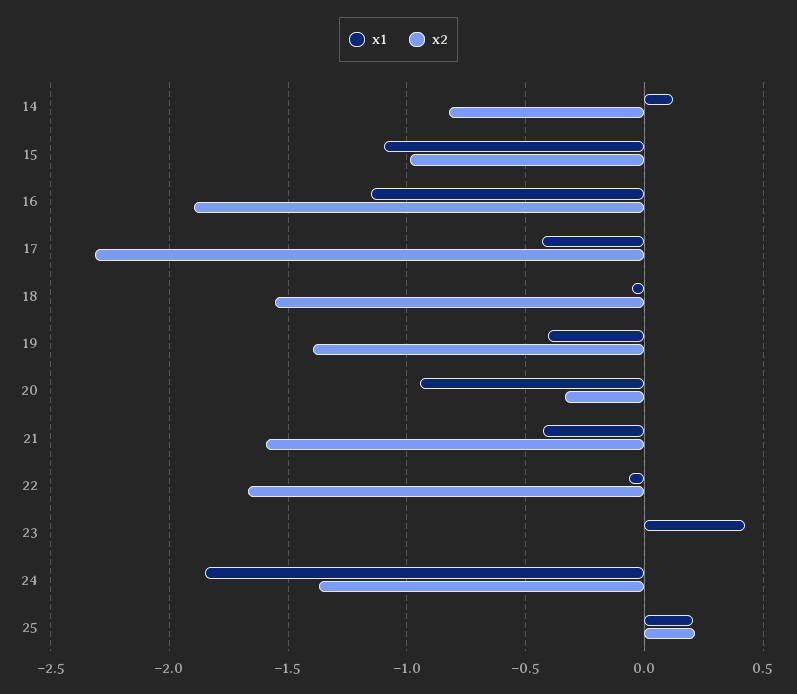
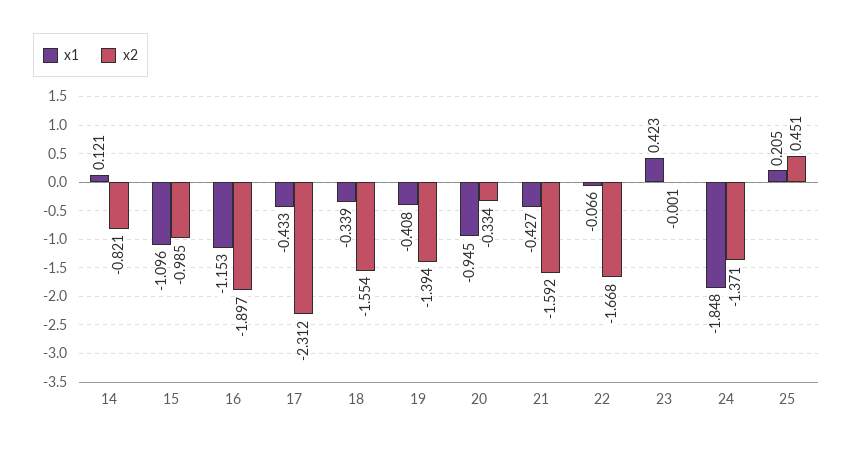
x1, 18: -0.05 -> -0.339
x2, 25: 0.2 -> 0.451

